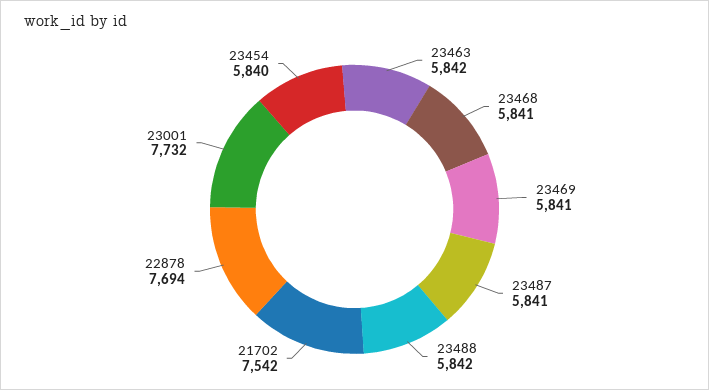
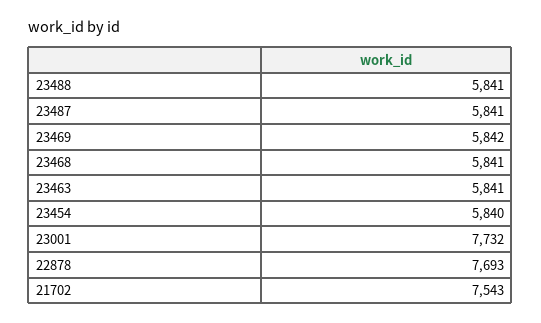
23463: 5842 -> 5841
23469: 5841 -> 5842
23488: 5842 -> 5841
21702: 7542 -> 7543
22878: 7694 -> 7693

